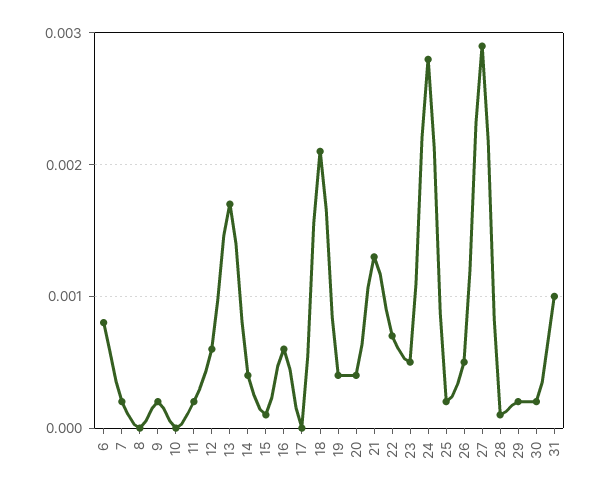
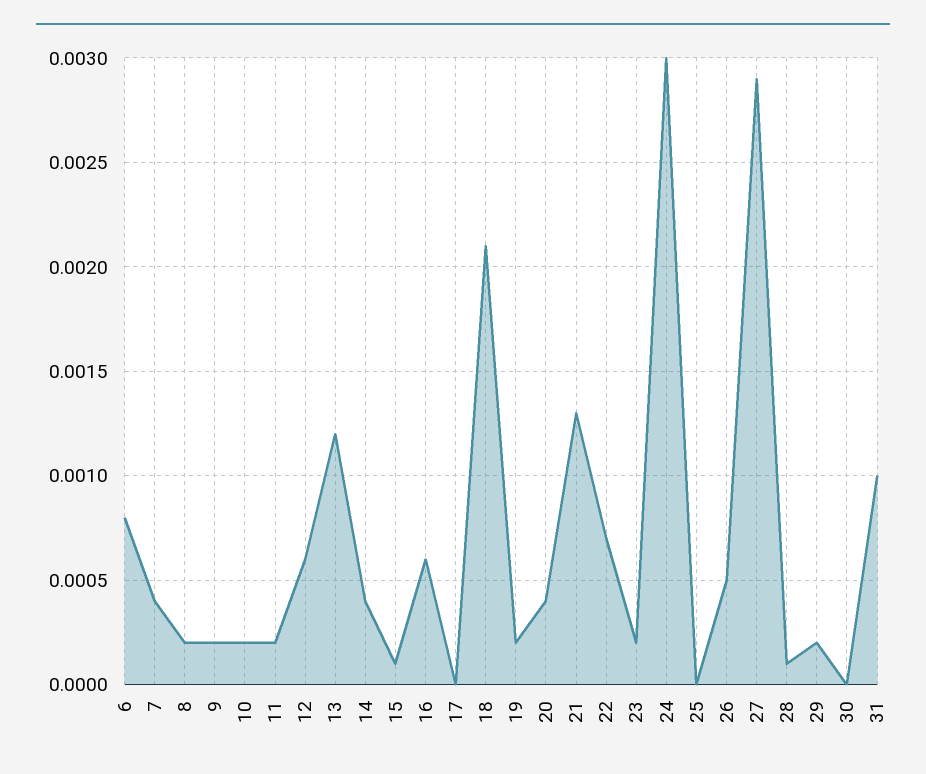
7: 0.0002 -> 0.0004
8: 0 -> 0.0002
10: 0 -> 0.0002
13: 0.0017 -> 0.0012
19: 0.0004 -> 0.0002
23: 0.0005 -> 0.0002
24: 0.0028 -> 0.003
25: 0.0002 -> 0
30: 0.0002 -> 0

